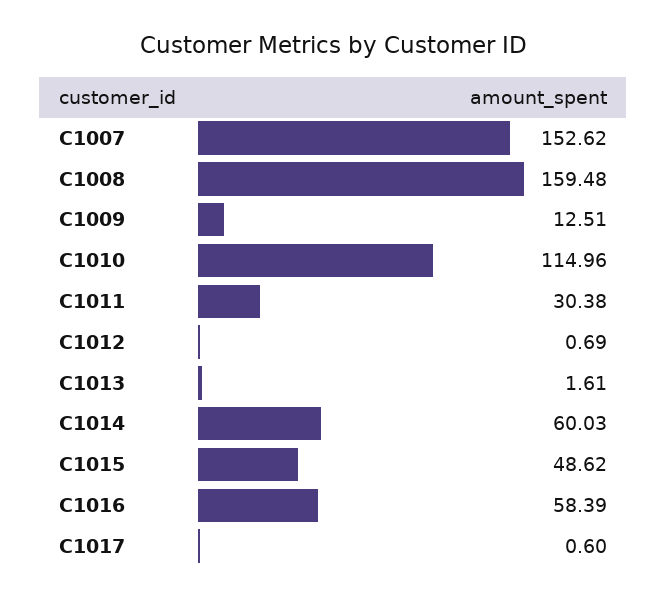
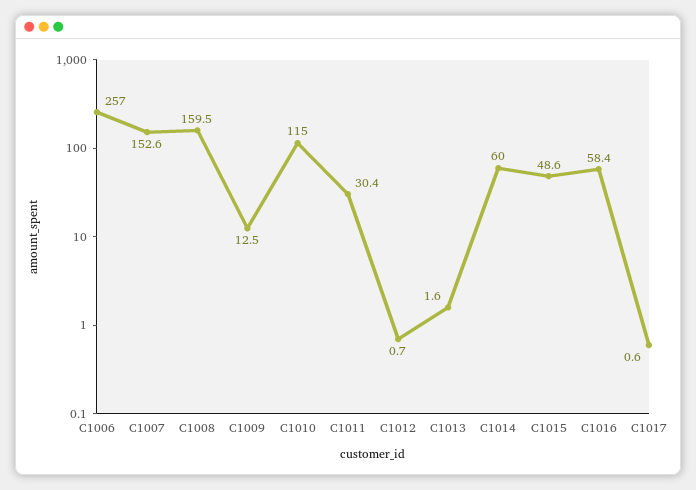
C1006: none -> 257

